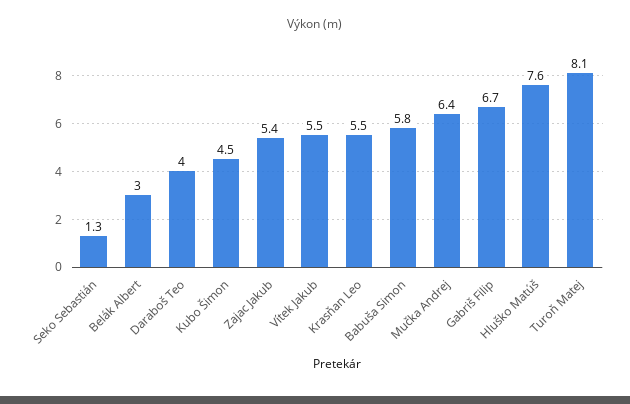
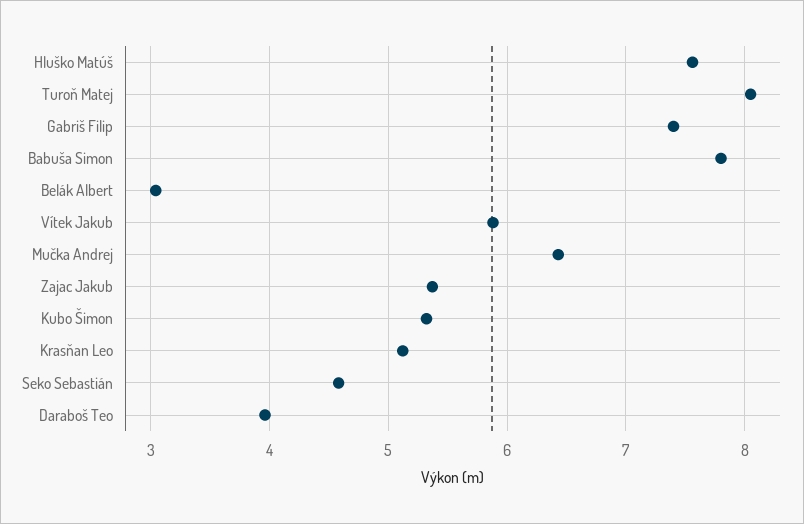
Seko Sebastián: 1.3 -> 4.6
Kubo Šimon: 4.5 -> 5.3
Vítek Jakub: 5.5 -> 5.9
Krasňan Leo: 5.5 -> 5.1
Babuša Simon: 5.8 -> 7.8
Gabriš Filip: 6.7 -> 7.4

